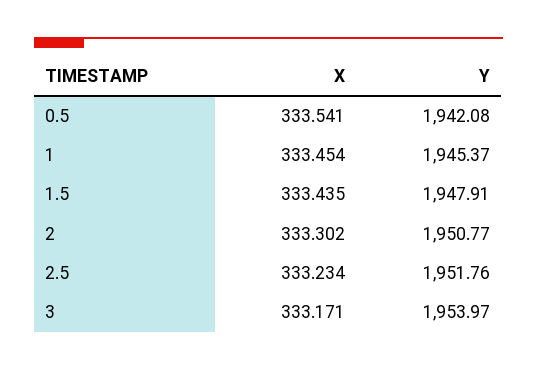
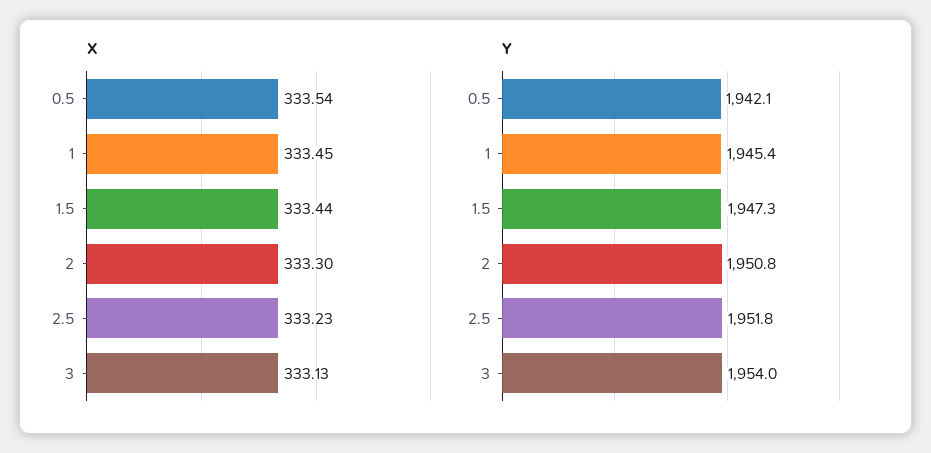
Y, 1.5: 1947.91 -> 1947.3
X, 3: 333.171 -> 333.13

